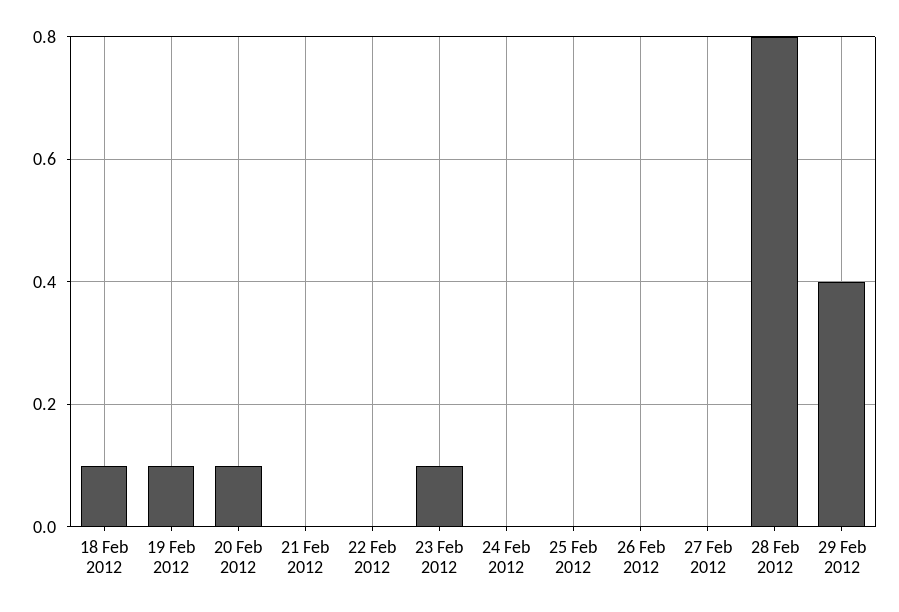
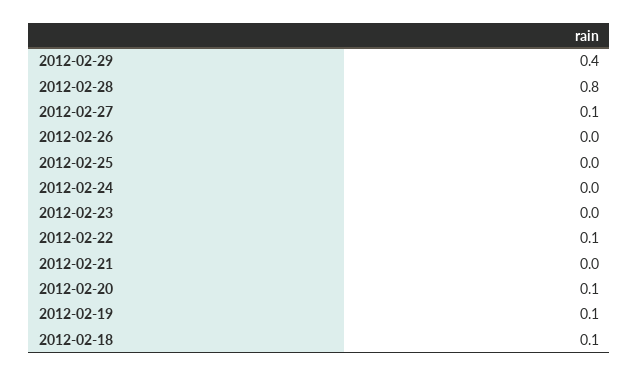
22 Feb 2012: 0 -> 0.1
23 Feb 2012: 0.1 -> 0
27 Feb 2012: 0 -> 0.1

